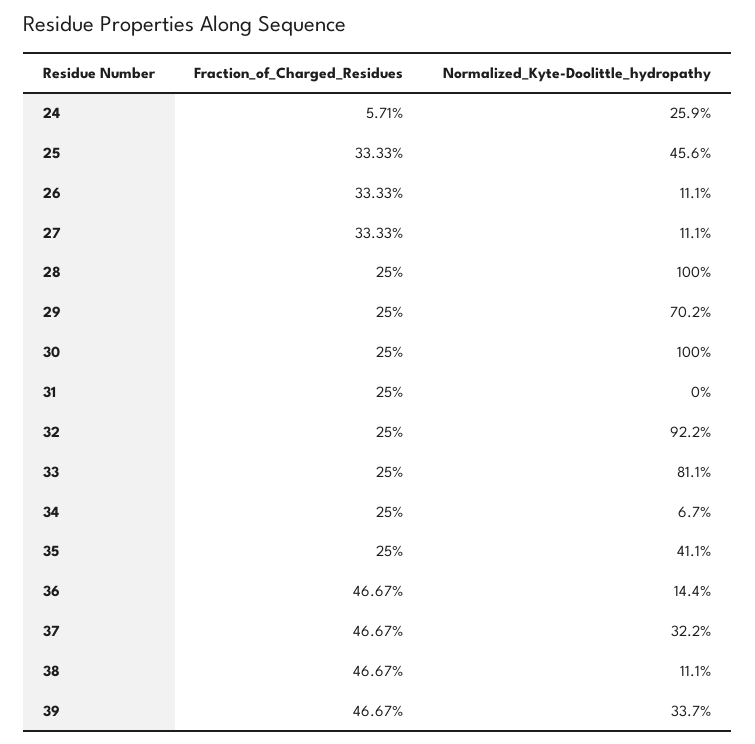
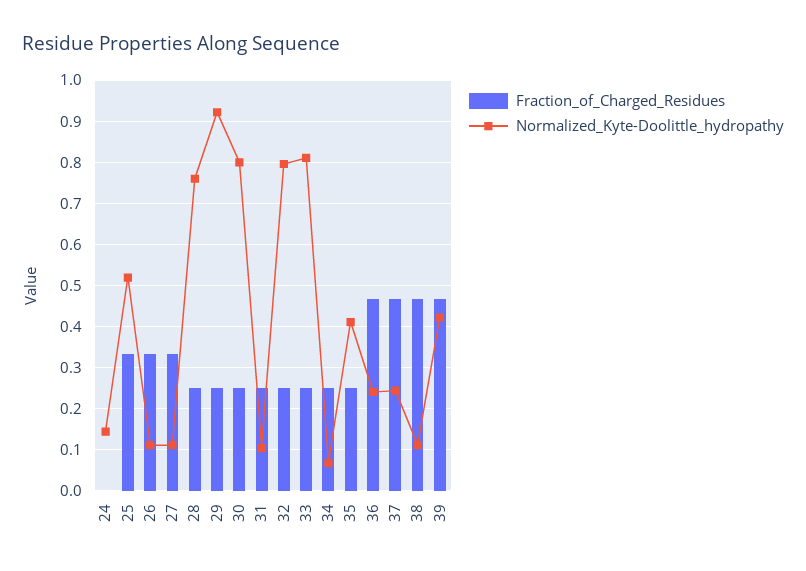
Fraction_of_Charged_Residues, 24: 0.0571 -> 0
Normalized_Kyte-Doolittle_hydropathy, 24: 0.259 -> 0.14
Normalized_Kyte-Doolittle_hydropathy, 25: 0.456 -> 0.52
Normalized_Kyte-Doolittle_hydropathy, 28: 1 -> 0.76
Normalized_Kyte-Doolittle_hydropathy, 29: 0.702 -> 0.92
Normalized_Kyte-Doolittle_hydropathy, 30: 1 -> 0.8
Normalized_Kyte-Doolittle_hydropathy, 31: 0 -> 0.1
Normalized_Kyte-Doolittle_hydropathy, 32: 0.922 -> 0.8
Normalized_Kyte-Doolittle_hydropathy, 36: 0.144 -> 0.24
Normalized_Kyte-Doolittle_hydropathy, 37: 0.322 -> 0.24
Normalized_Kyte-Doolittle_hydropathy, 39: 0.337 -> 0.42

